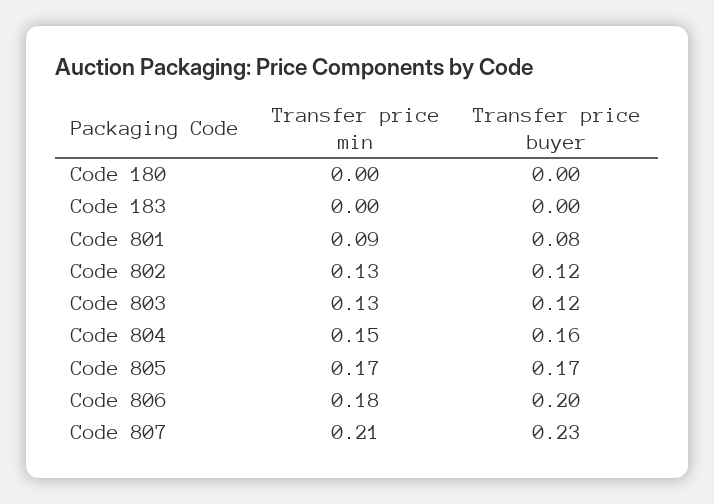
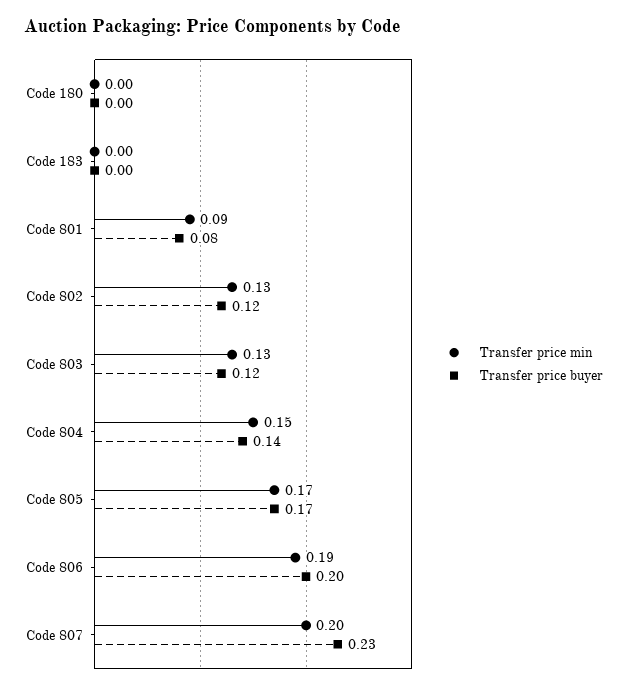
Transfer price buyer, Code 804: 0.16 -> 0.14
Transfer price min, Code 806: 0.18 -> 0.19
Transfer price min, Code 807: 0.21 -> 0.2

